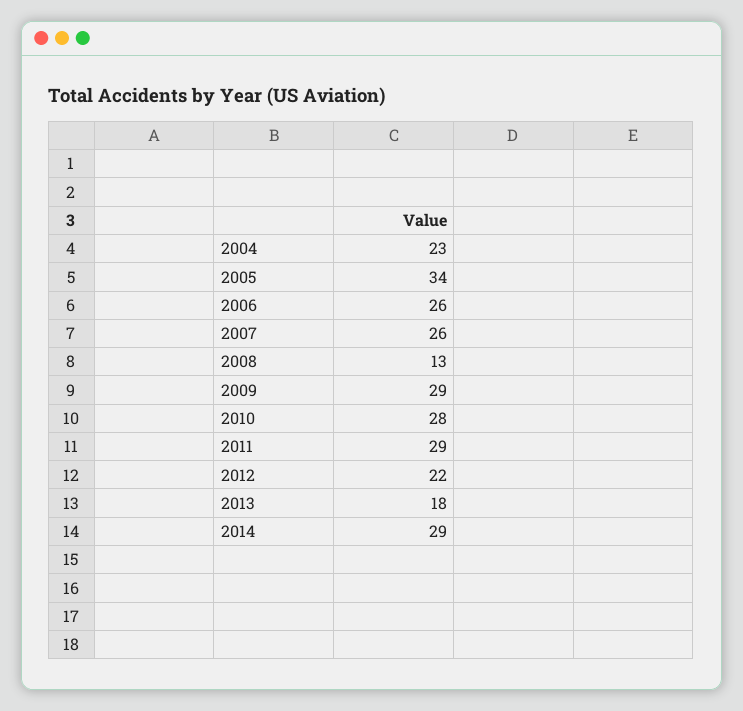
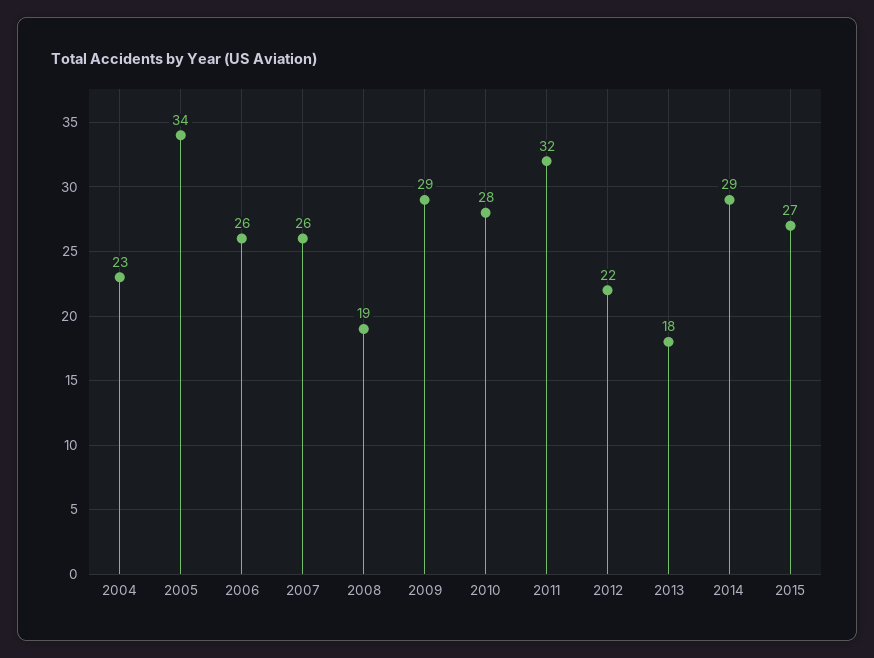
2008: 13 -> 19
2011: 29 -> 32
2015: none -> 27

